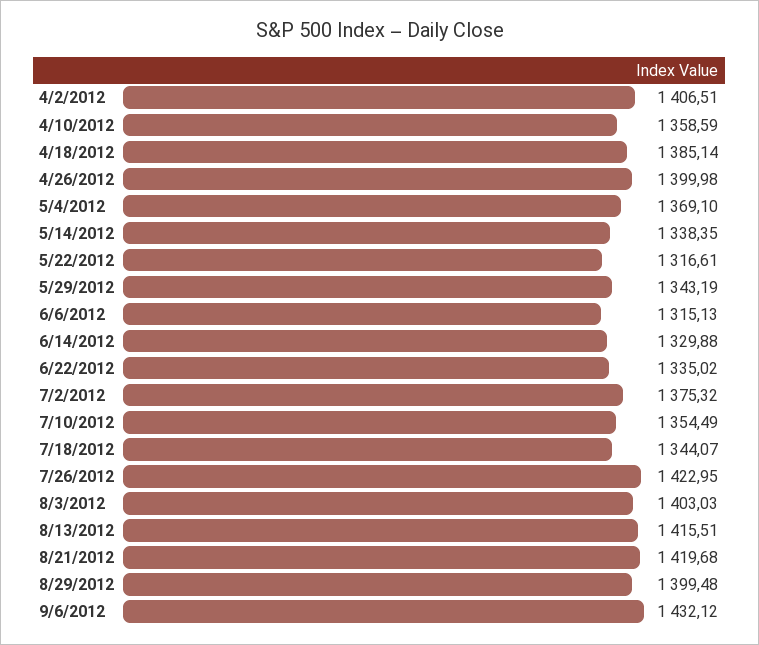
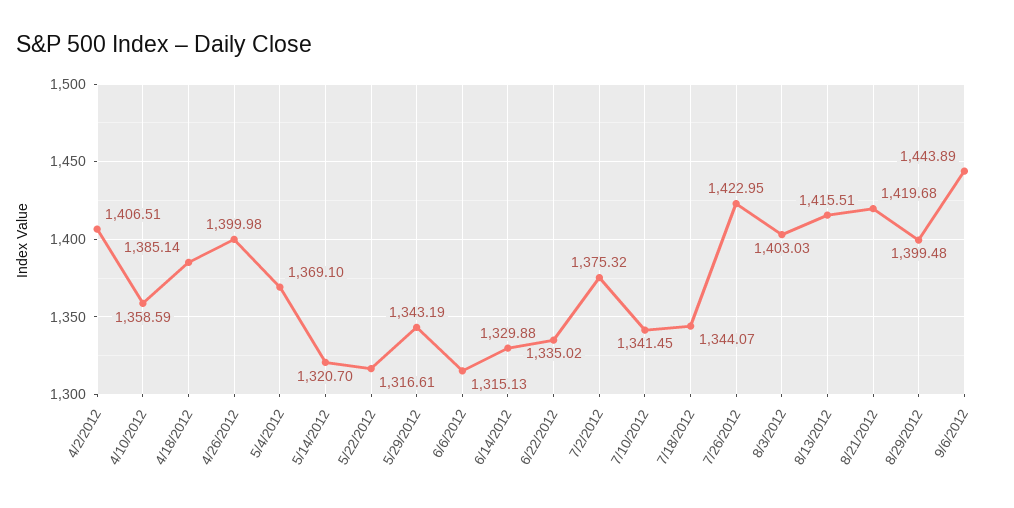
5/14/2012: 1338.35 -> 1320.7
7/10/2012: 1354.49 -> 1341.45
9/6/2012: 1432.12 -> 1443.89

